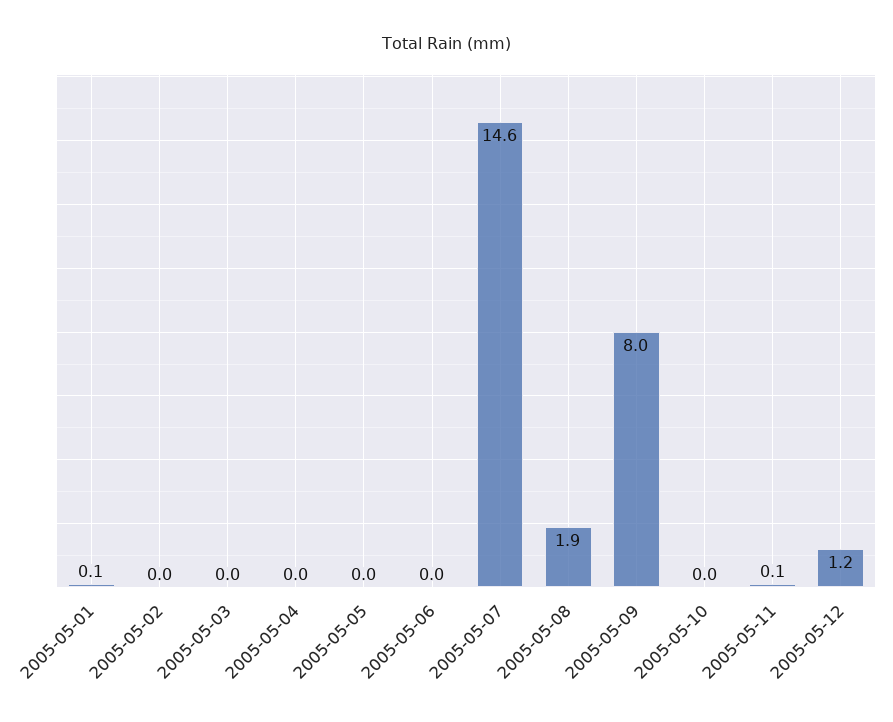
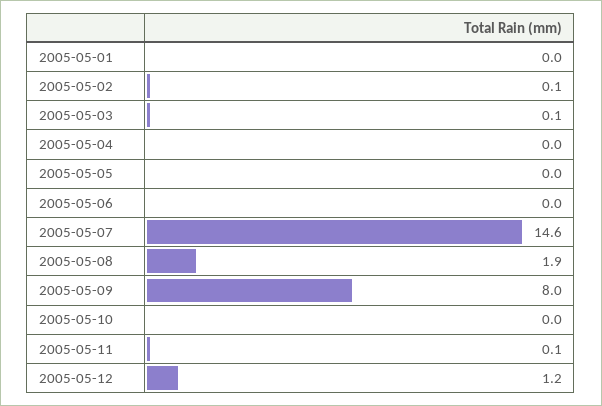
2005-05-01: 0.1 -> 0
2005-05-02: 0 -> 0.1
2005-05-03: 0 -> 0.1

